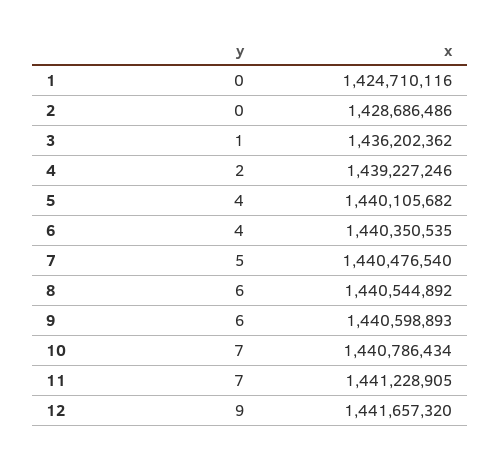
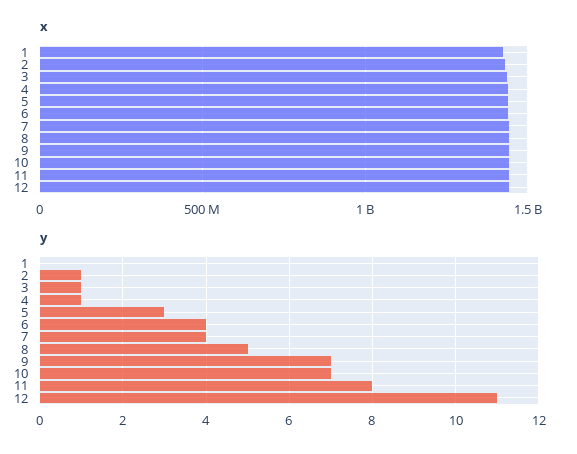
y, 2: 0 -> 1
y, 4: 2 -> 1
y, 5: 4 -> 3
y, 7: 5 -> 4
y, 8: 6 -> 5
y, 9: 6 -> 7
y, 11: 7 -> 8
y, 12: 9 -> 11

